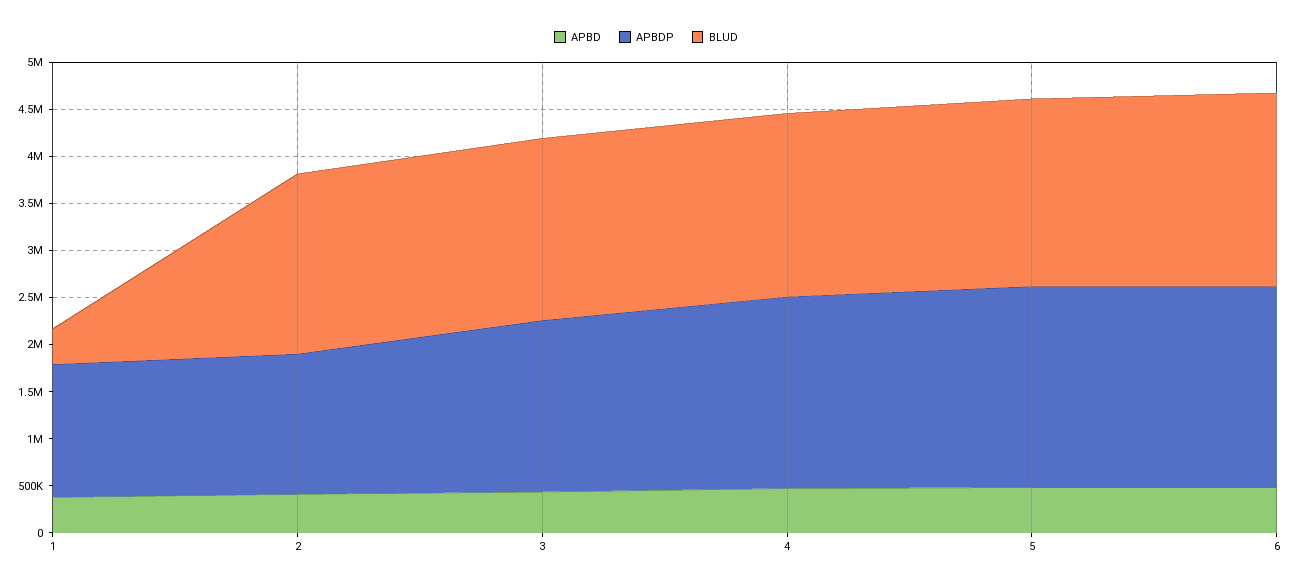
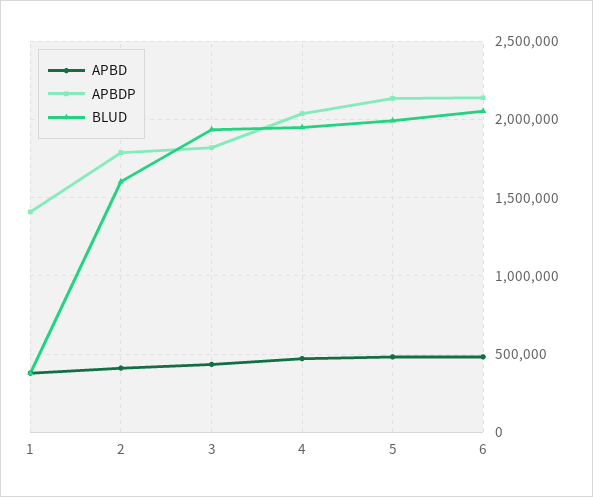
APBDP, 2: 1500000 -> 1800000
BLUD, 2: 1900000 -> 1600000

